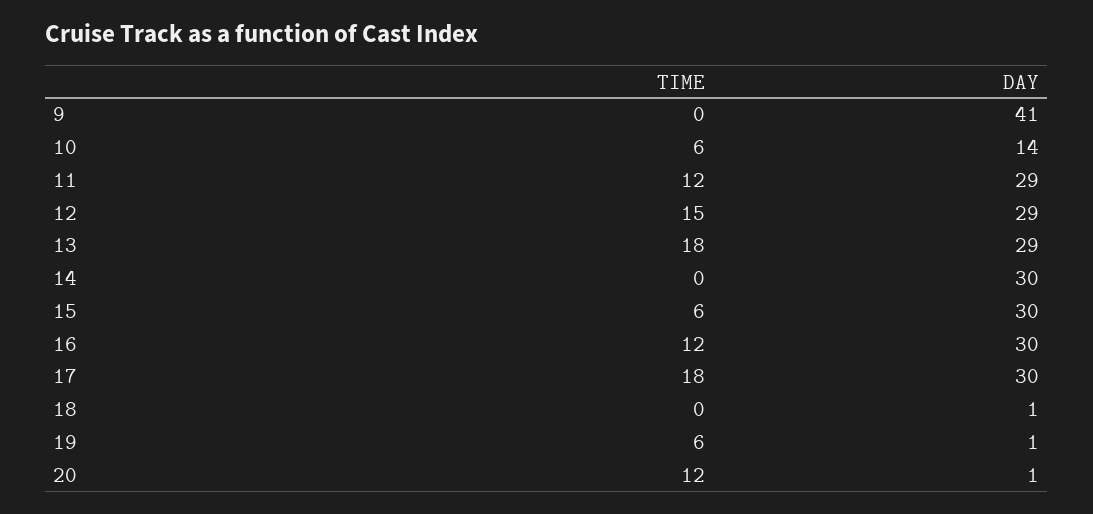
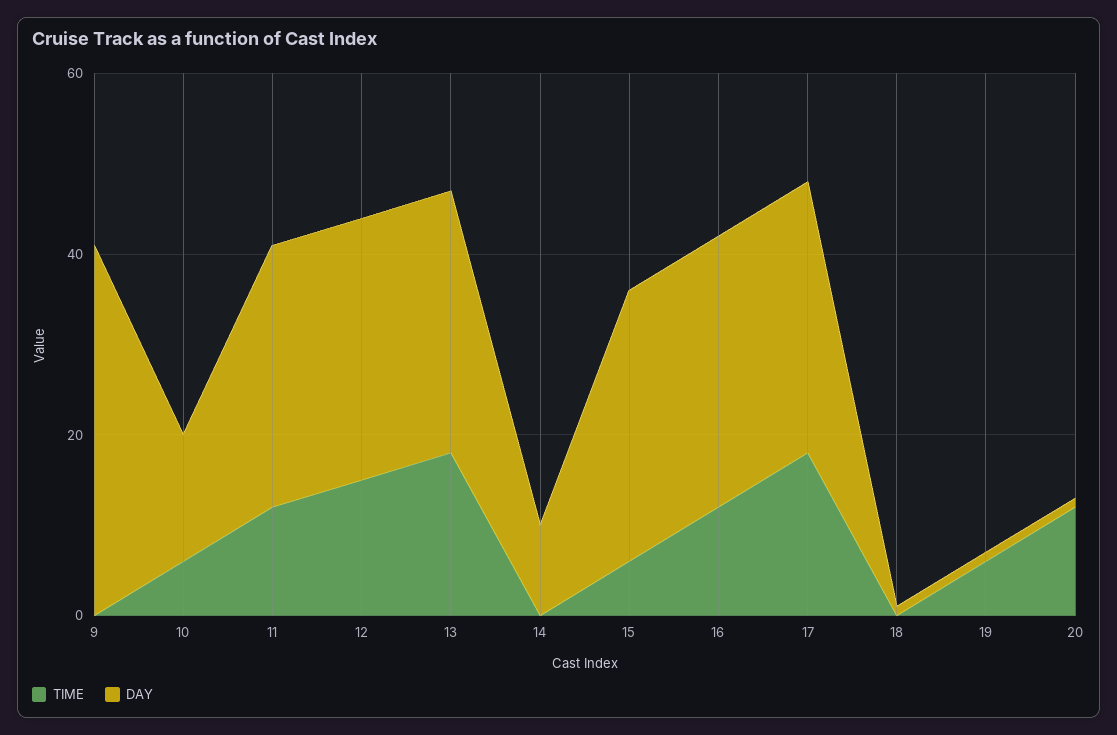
DAY, 14: 30 -> 10

